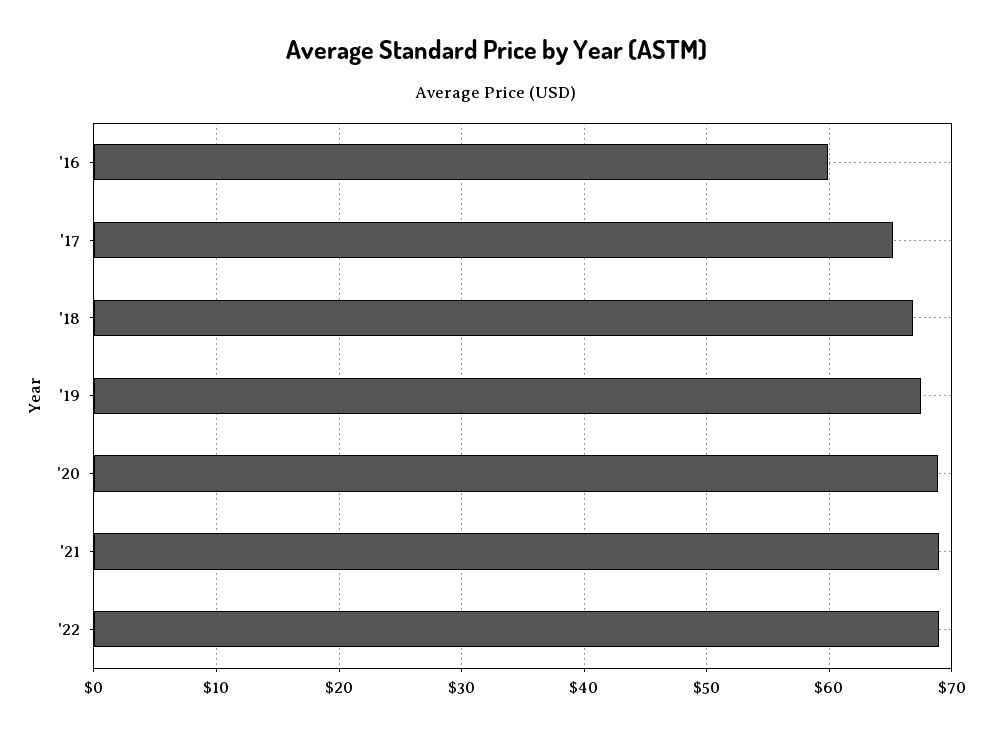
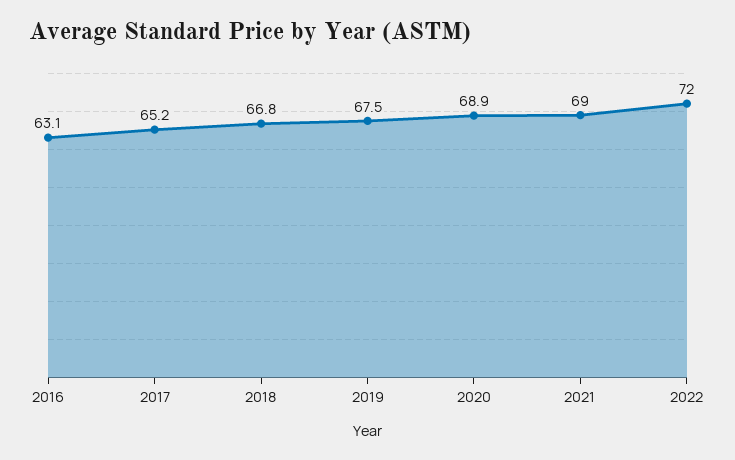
'16: 60 -> 63.1
'22: 69 -> 72

